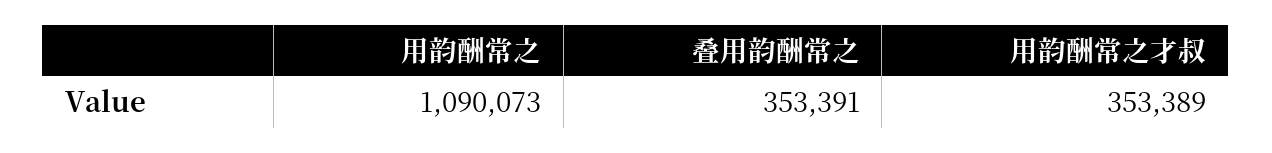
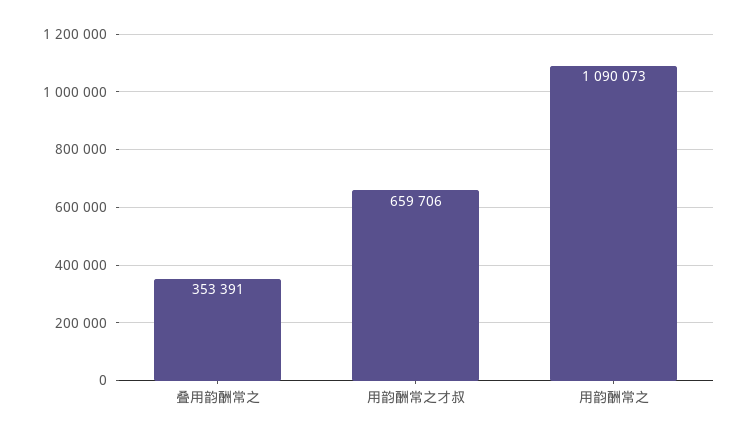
用韵酬常之才叔: 353389 -> 659706

